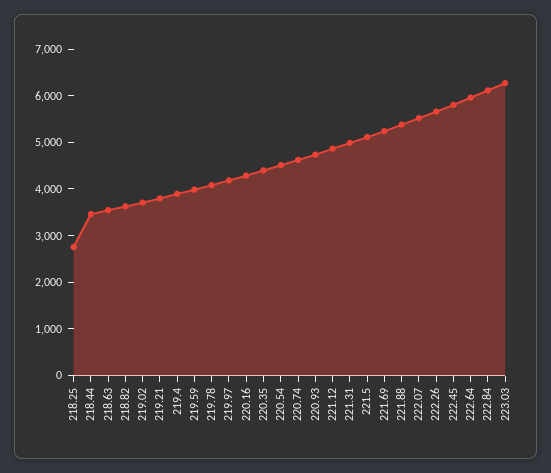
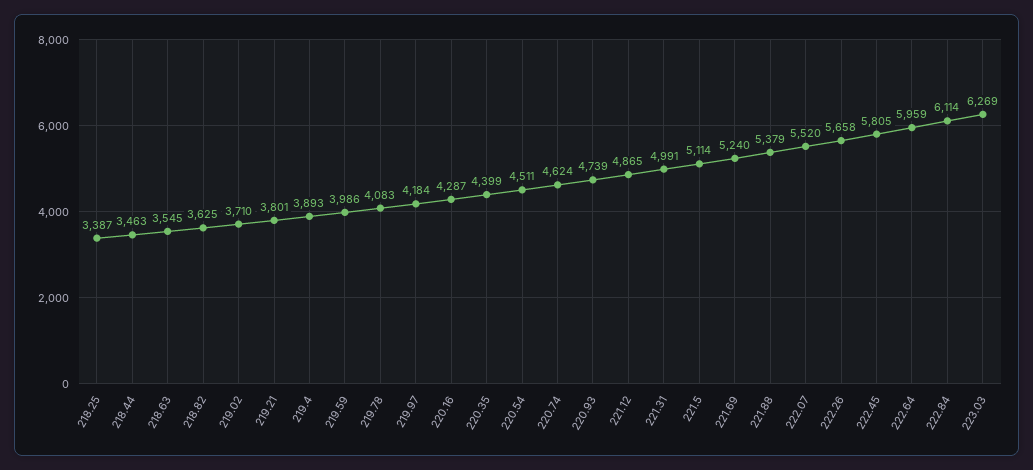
218.25: 2800 -> 3387

